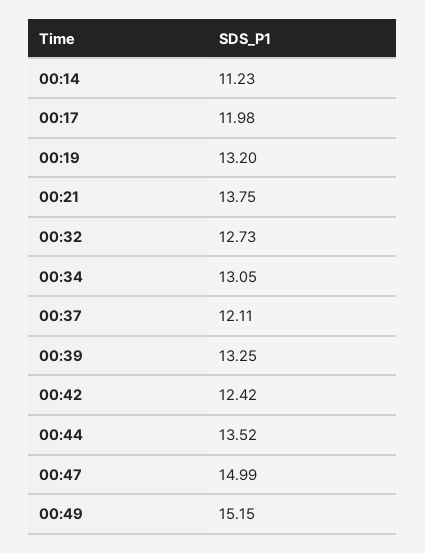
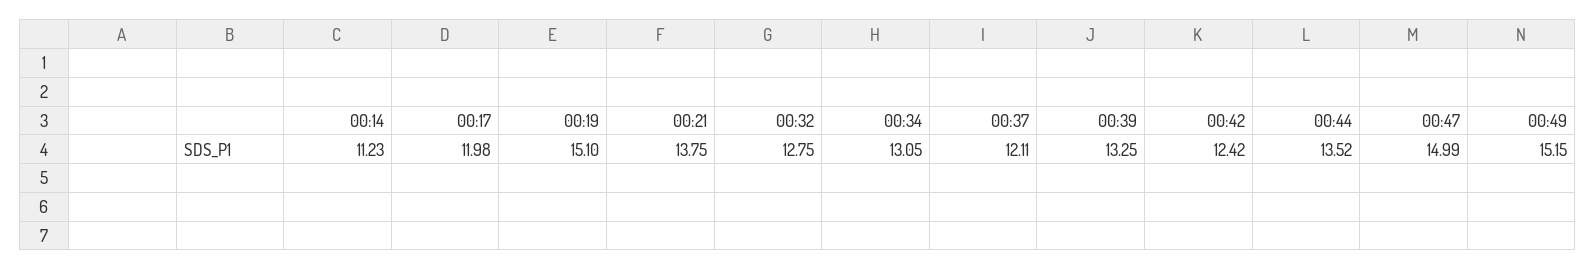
00:19: 13.2 -> 15.1
00:32: 12.73 -> 12.75

